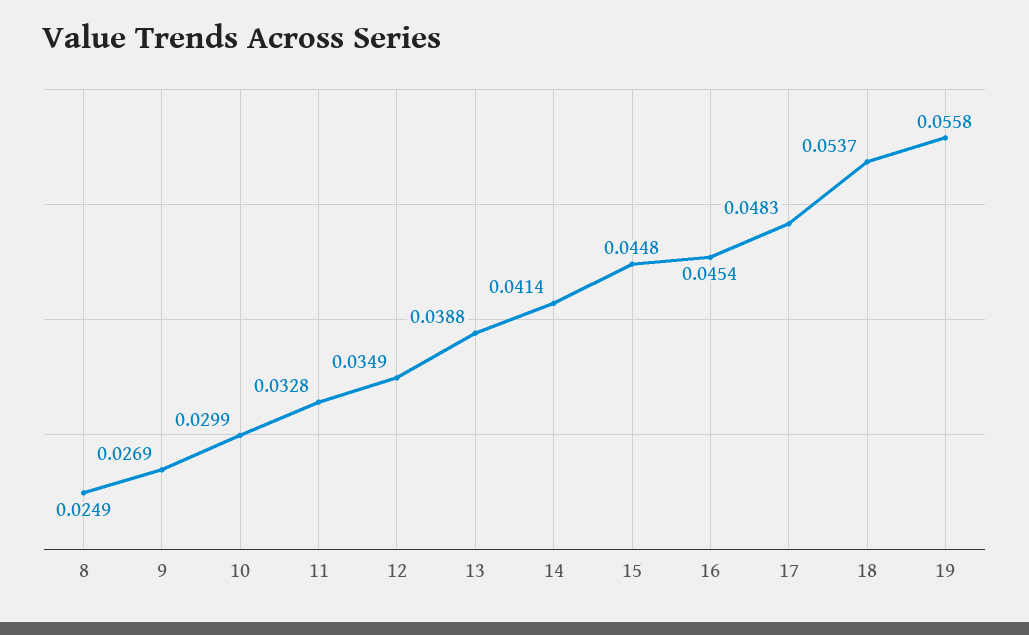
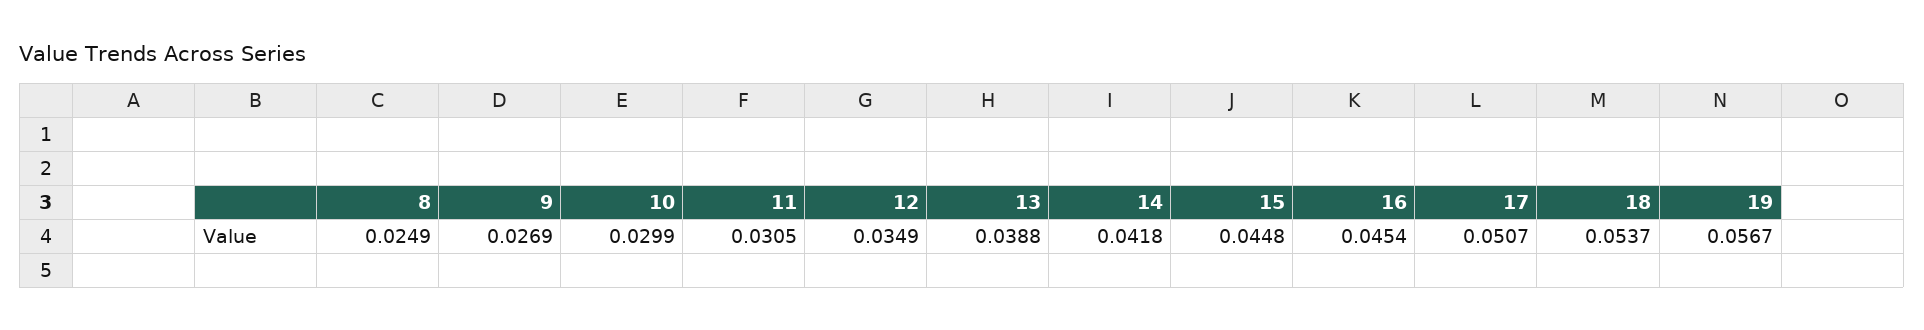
11: 0.0328 -> 0.0305
14: 0.0414 -> 0.0418
17: 0.0483 -> 0.0507
19: 0.0558 -> 0.0567

